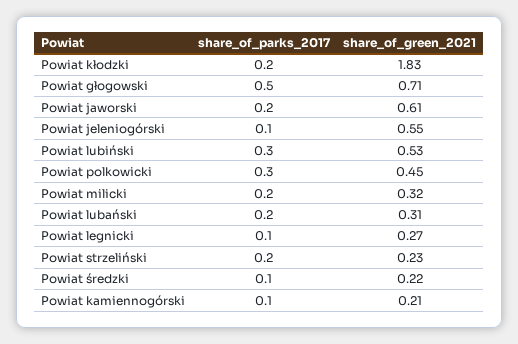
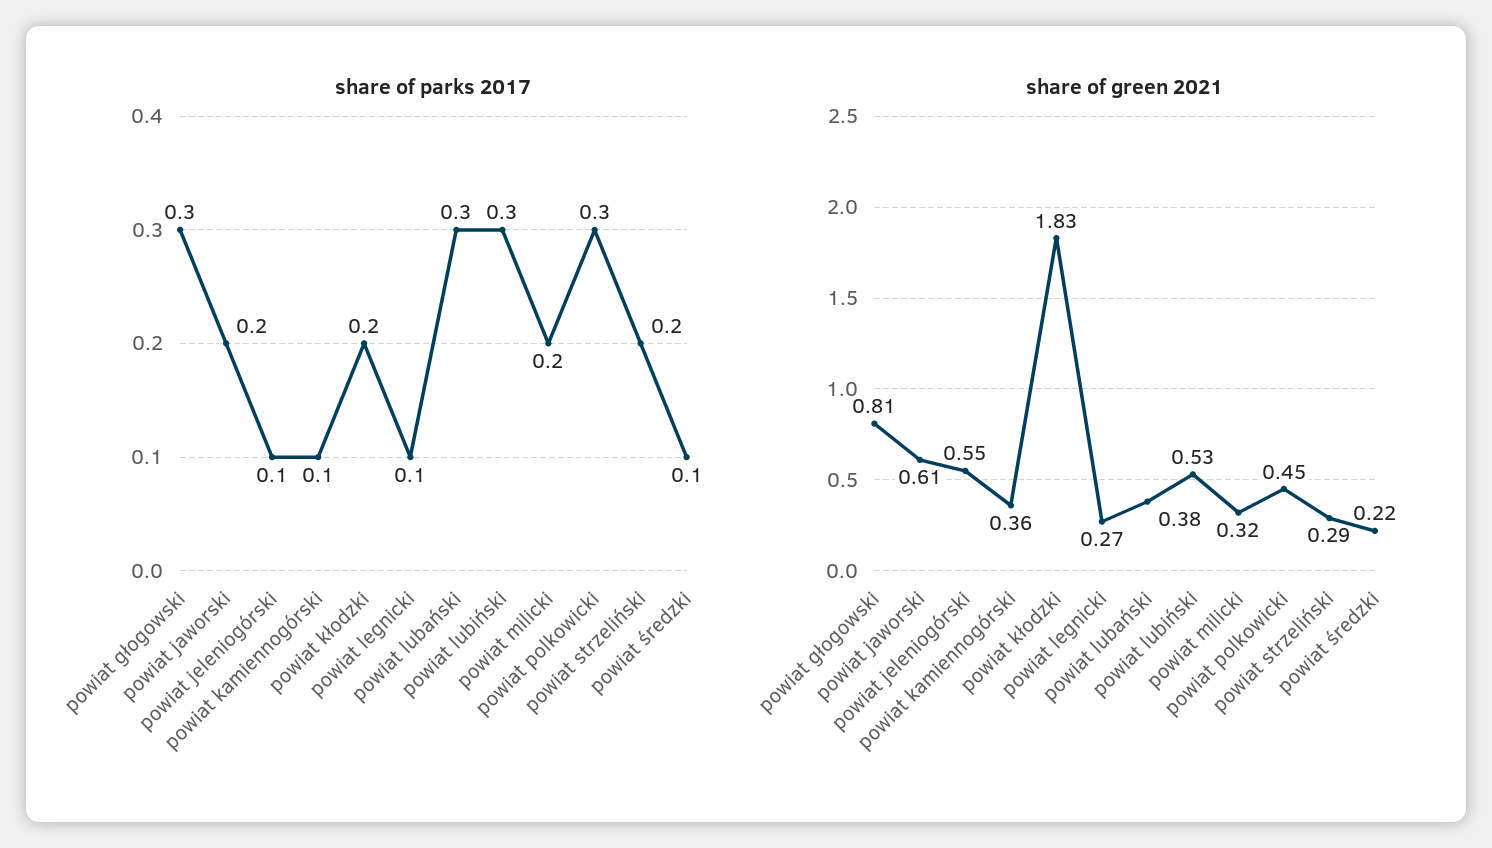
share_of_parks_2017, Powiat głogowski: 0.5 -> 0.3
share_of_green_2021, Powiat głogowski: 0.71 -> 0.81
share_of_parks_2017, Powiat lubański: 0.2 -> 0.3
share_of_green_2021, Powiat lubański: 0.31 -> 0.38
share_of_green_2021, Powiat strzeliński: 0.23 -> 0.29
share_of_green_2021, Powiat kamiennogórski: 0.21 -> 0.36

